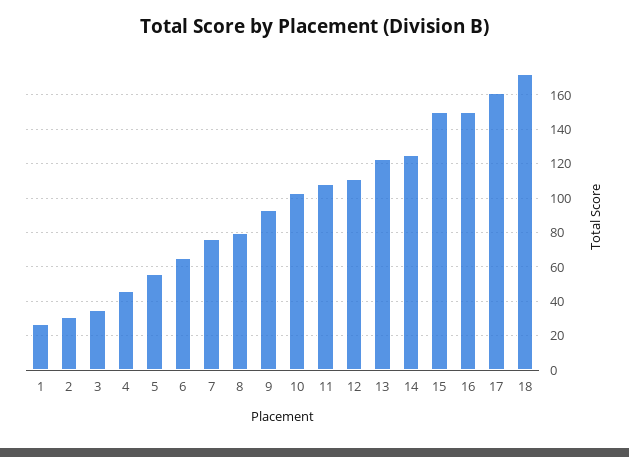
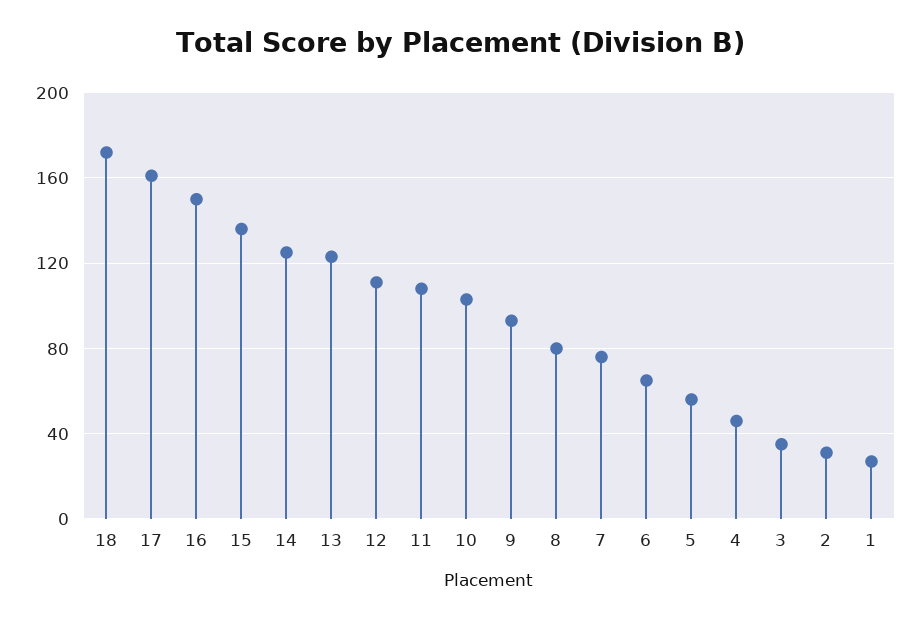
15: 150 -> 135

